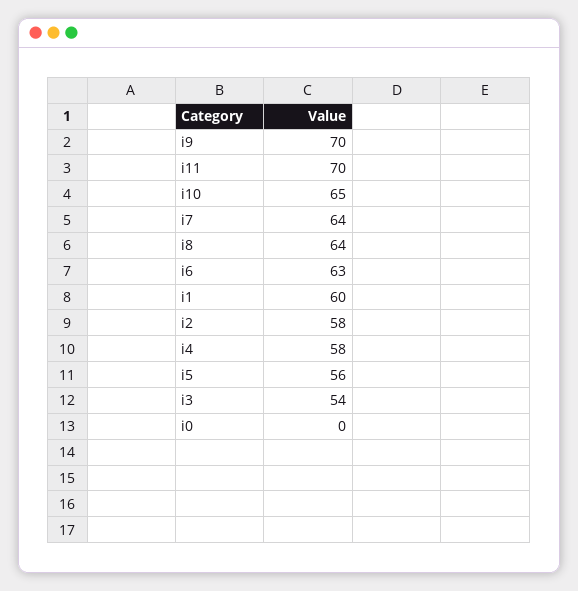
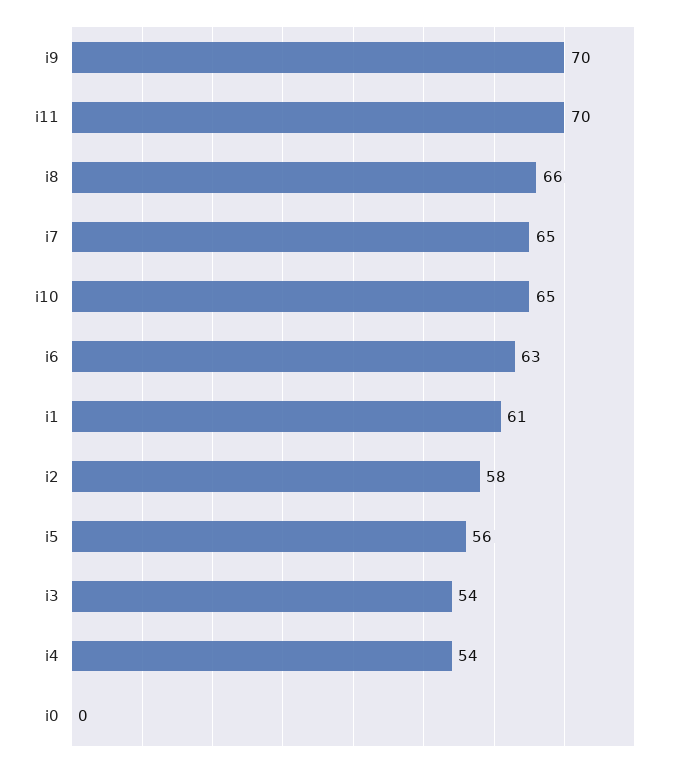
i7: 64 -> 65
i8: 64 -> 66
i1: 60 -> 61
i4: 58 -> 54

